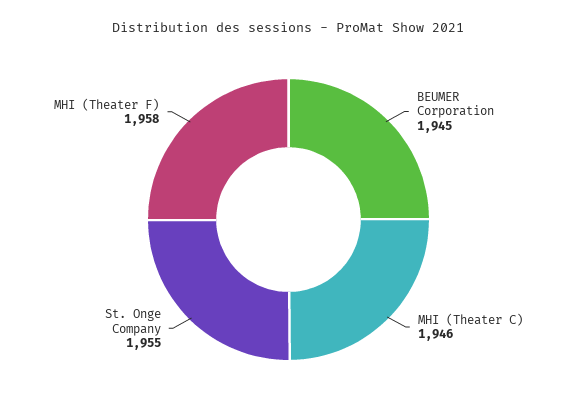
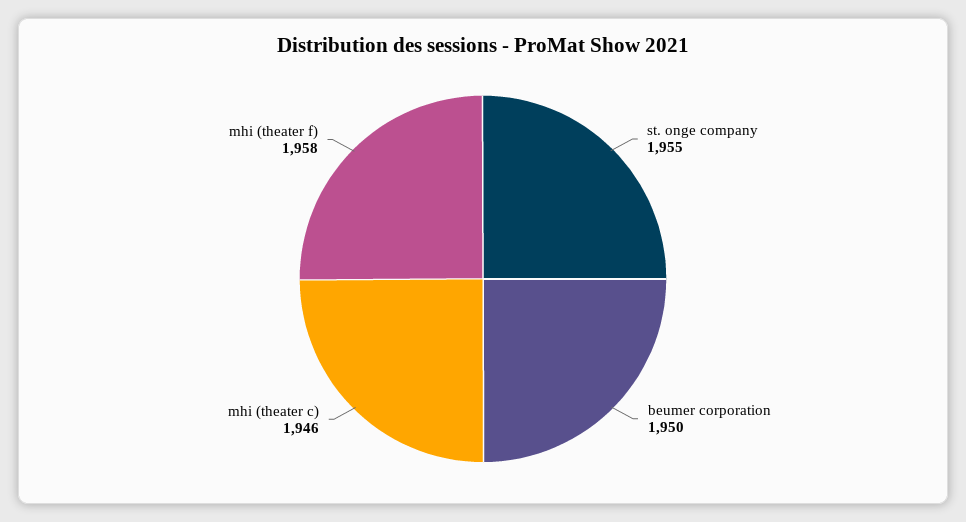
BEUMER Corporation: 1945 -> 1950

